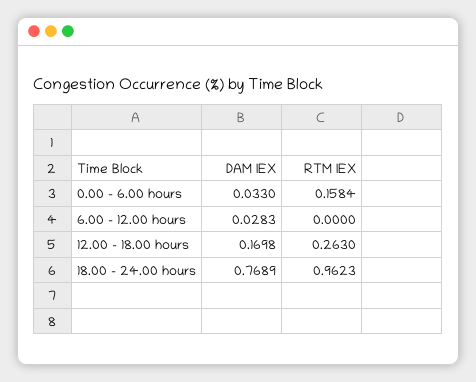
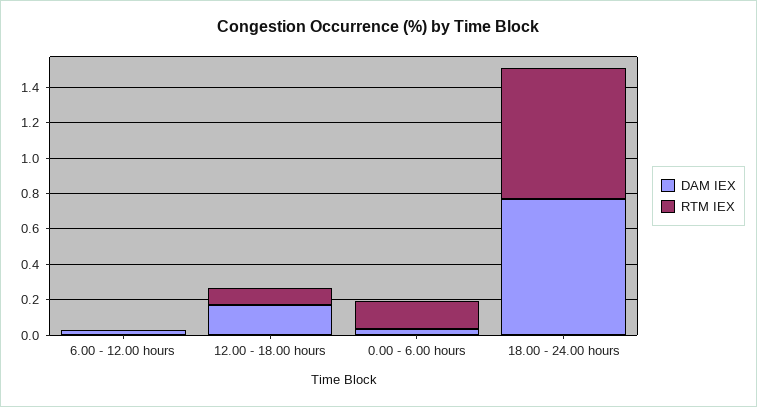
RTM IEX, 12.00 - 18.00 hours: 0.263 -> 0.1
RTM IEX, 18.00 - 24.00 hours: 0.9623 -> 0.75

